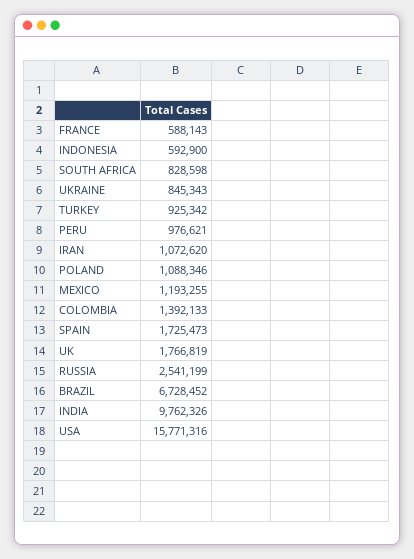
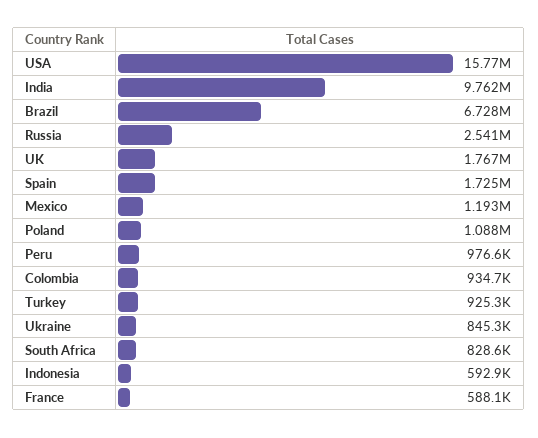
IRAN: 1072620 -> none
COLOMBIA: 1392133 -> 934700

